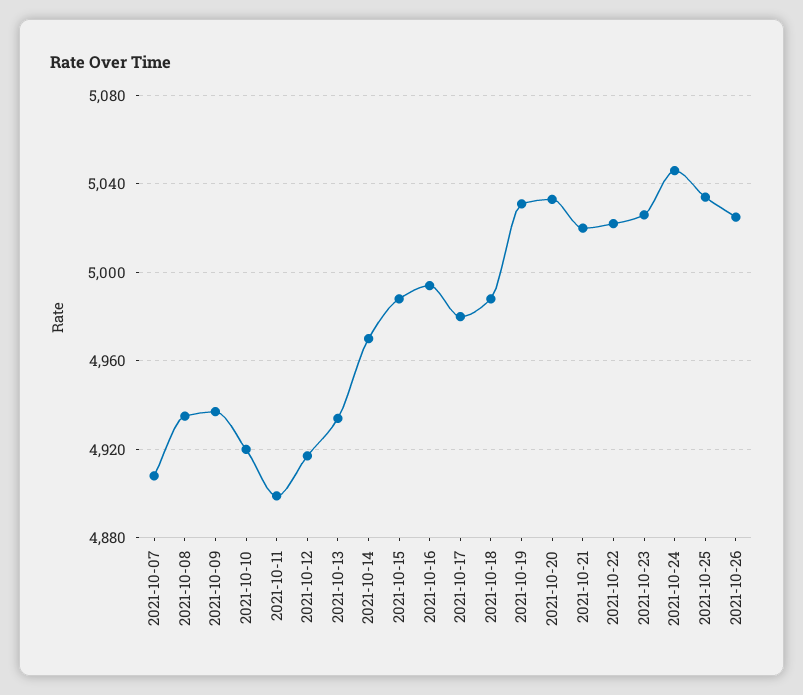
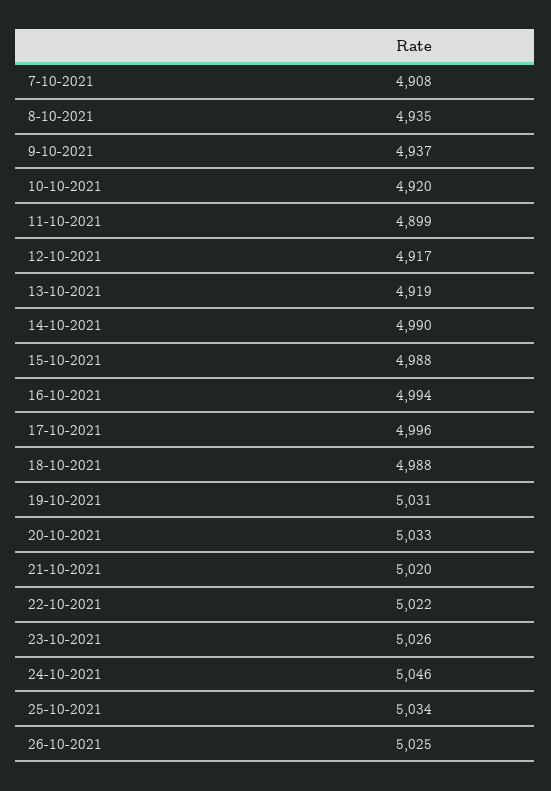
2021-10-13: 4935 -> 4919
2021-10-14: 4970 -> 4990
2021-10-17: 4980 -> 4996

